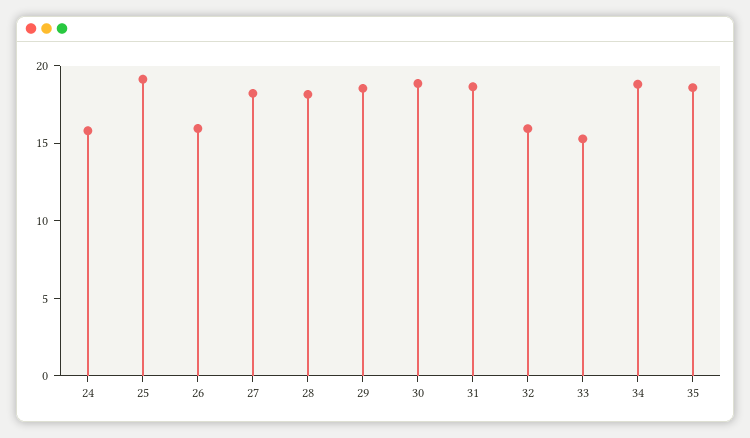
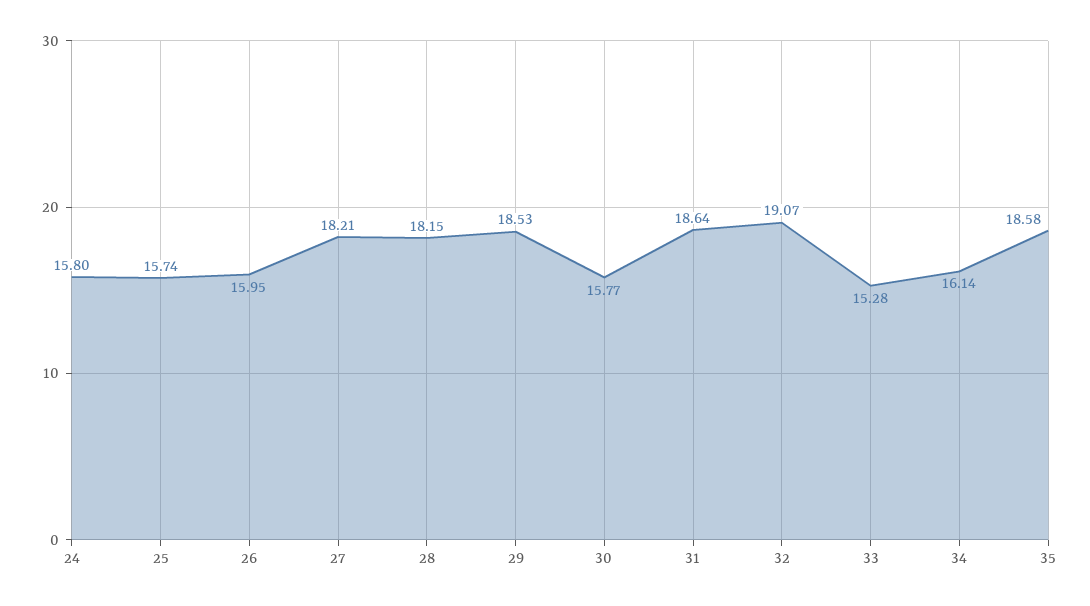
25: 19 -> 15.74
30: 19 -> 15.77
32: 16 -> 19.07
34: 19 -> 16.14

